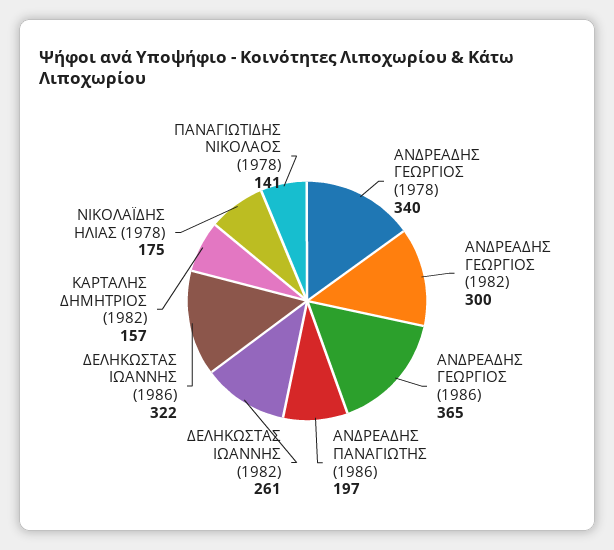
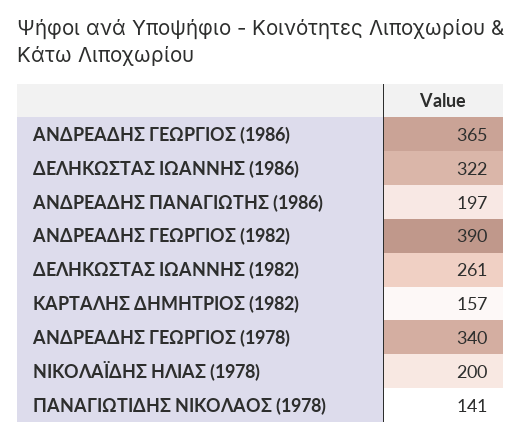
ΑΝΔΡΕΑΔΗΣ ΓΕΩΡΓΙΟΣ (1982): 300 -> 390
ΝΙΚΟΛΑΪΔΗΣ ΗΛΙΑΣ (1978): 175 -> 200

